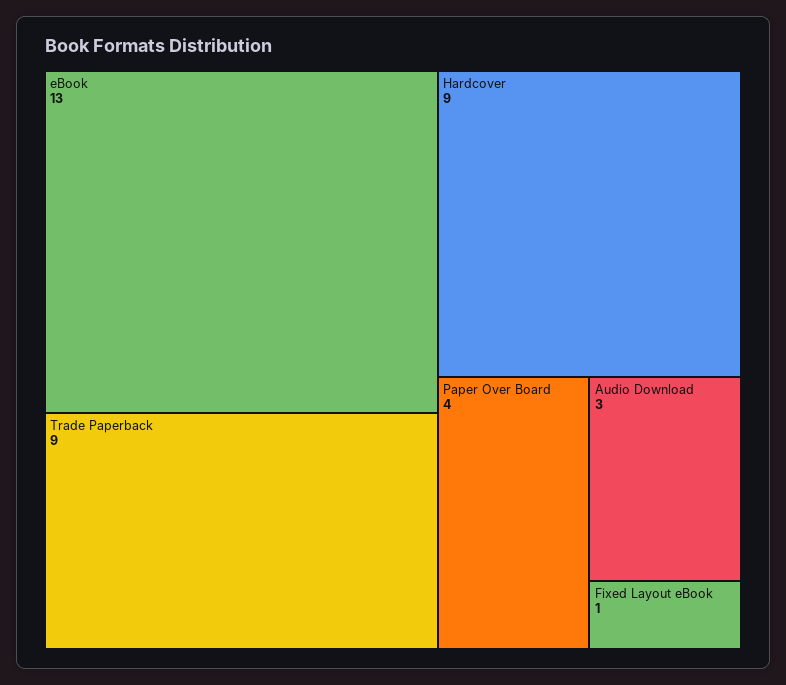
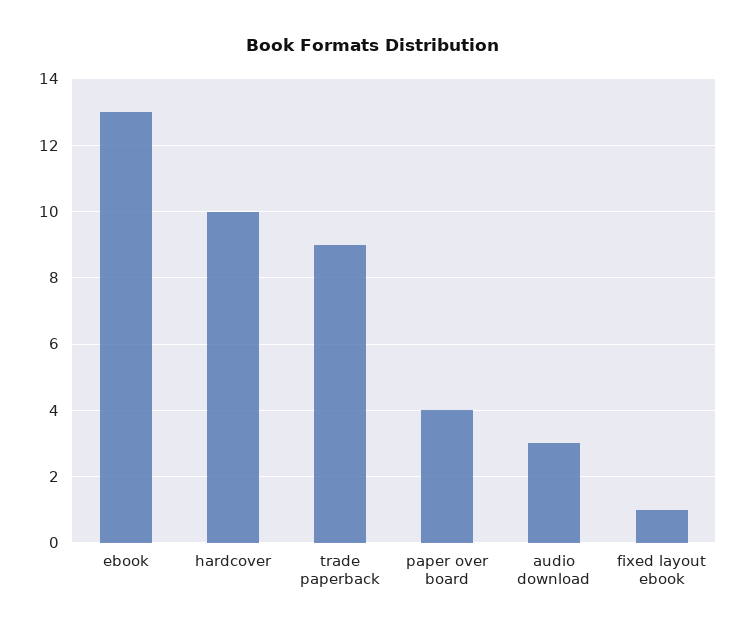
Hardcover: 9 -> 10

